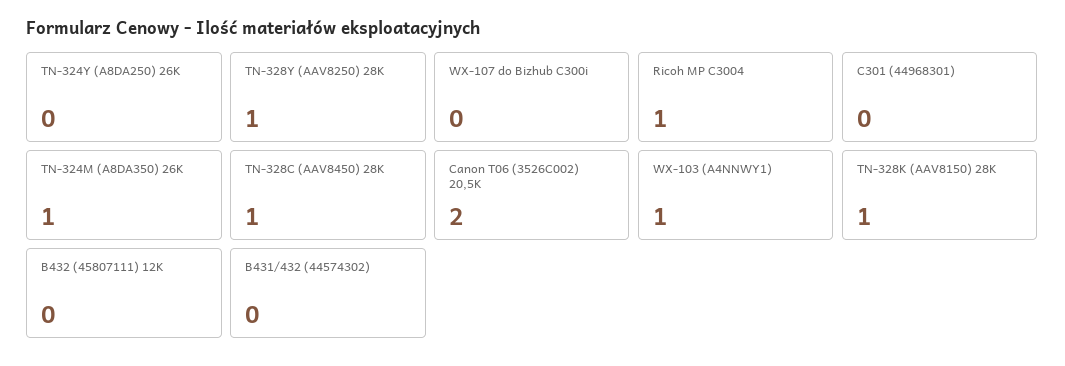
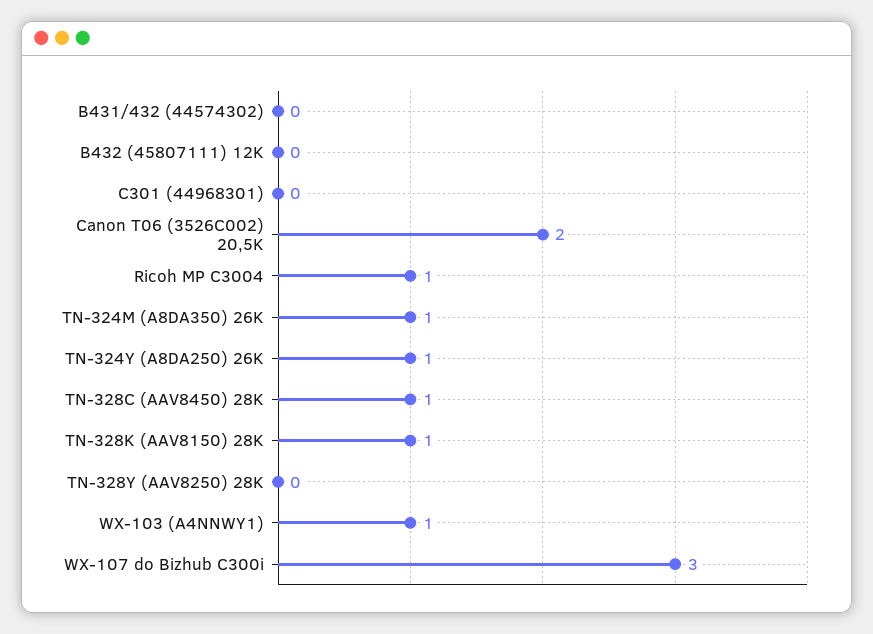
TN-324Y (A8DA250) 26K: 0 -> 1
TN-328Y (AAV8250) 28K: 1 -> 0
WX-107 do Bizhub C300i: 0 -> 3

